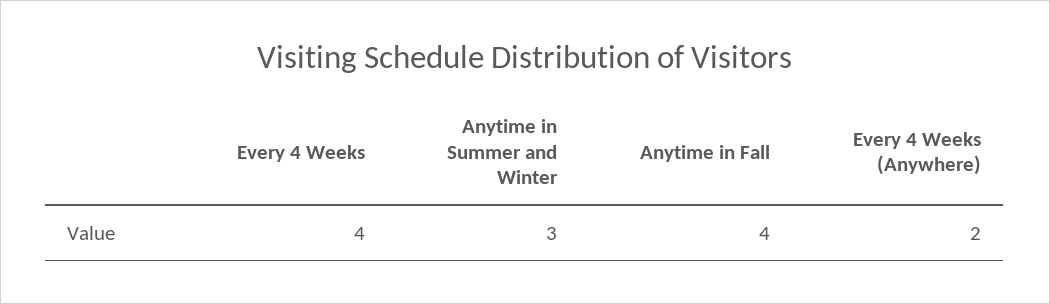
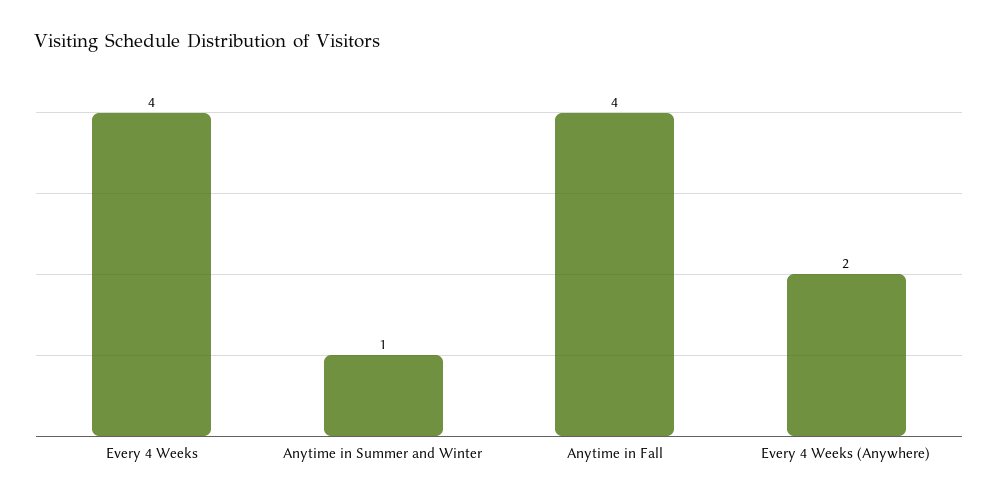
Anytime in Summer and Winter: 3 -> 1

